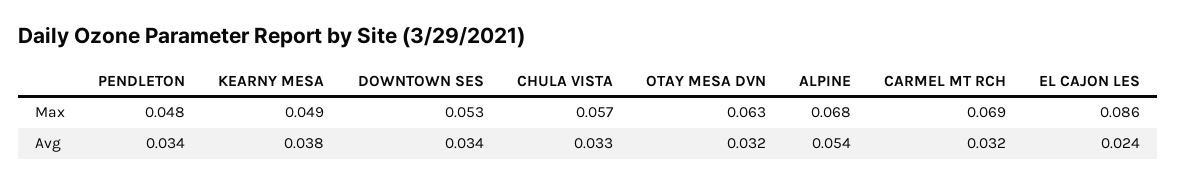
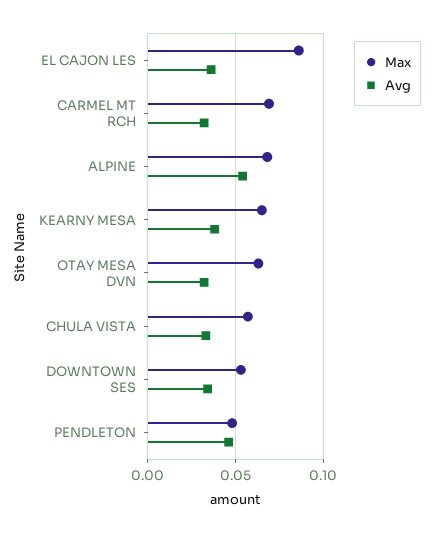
Max, KEARNY MESA: 0.049 -> 0.065
Avg, PENDLETON: 0.034 -> 0.045
Avg, EL CAJON LES: 0.024 -> 0.035

